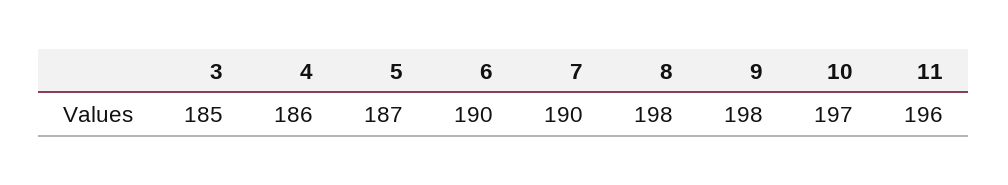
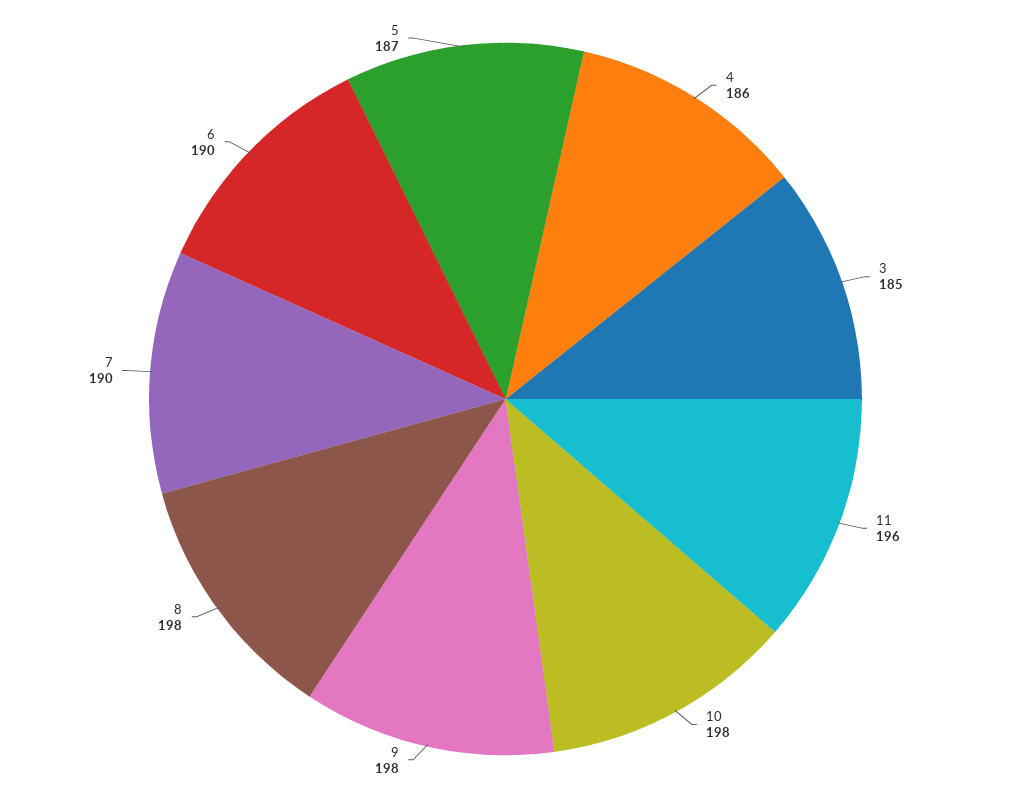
10: 197 -> 198

